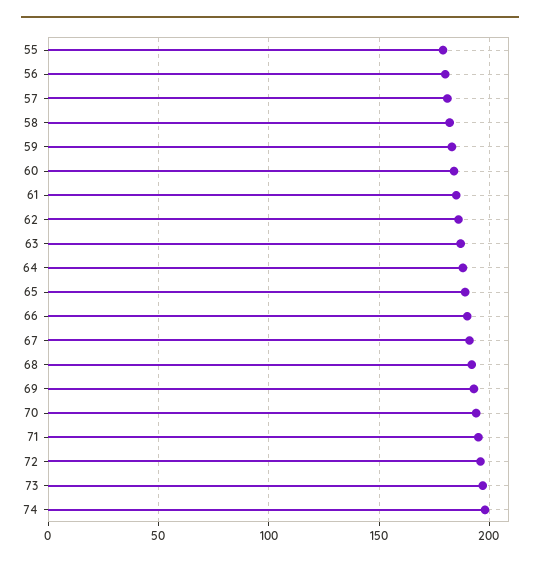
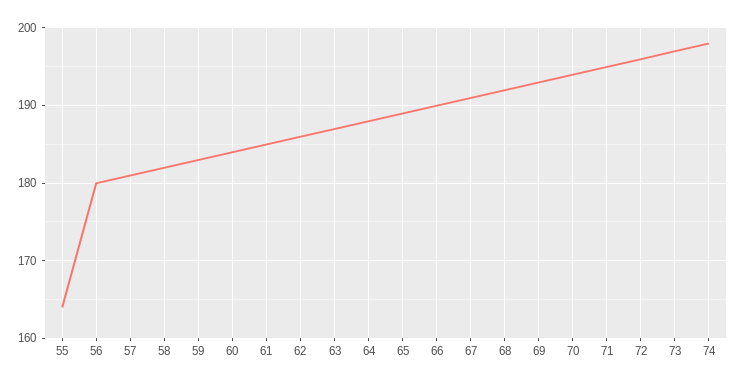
55: 180 -> 164

